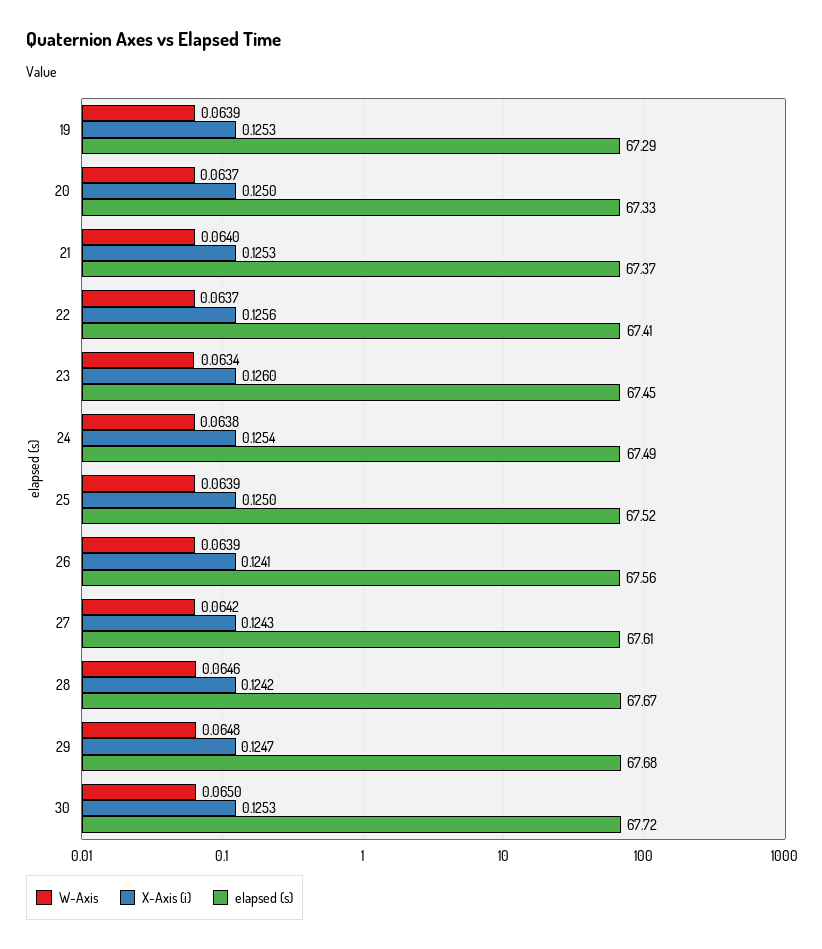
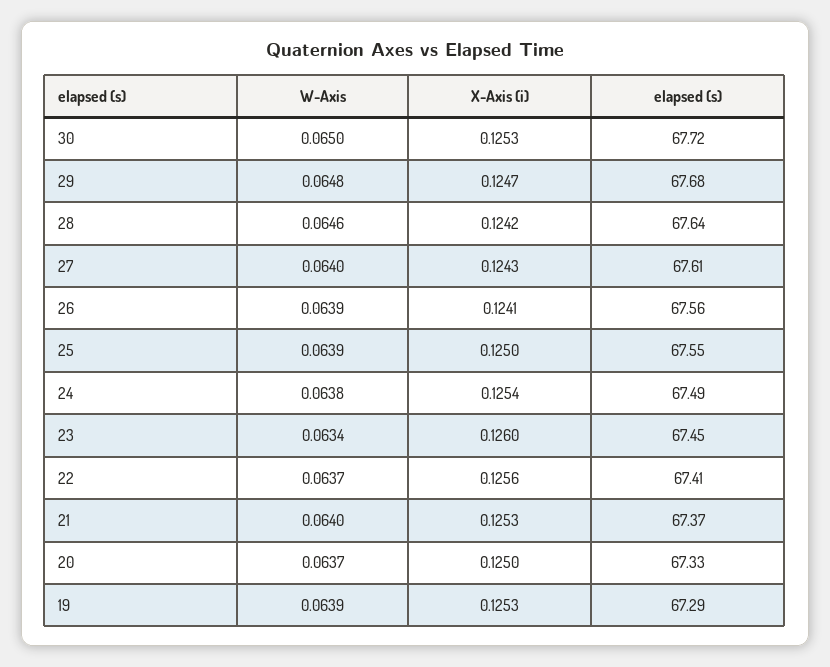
elapsed (s), 25: 67.52 -> 67.55
W-Axis, 27: 0.0642 -> 0.064
elapsed (s), 28: 67.67 -> 67.64

